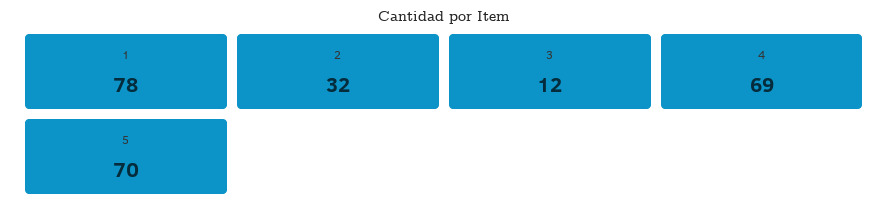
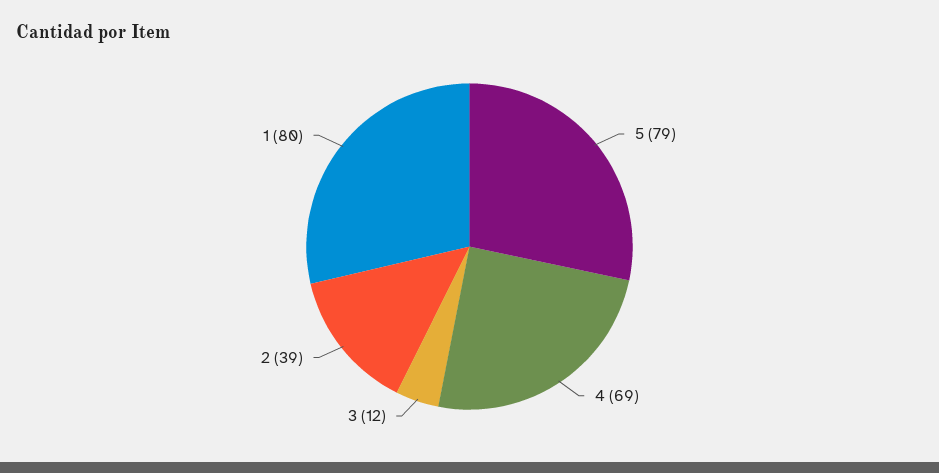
1: 78 -> 80
2: 32 -> 39
5: 70 -> 79

